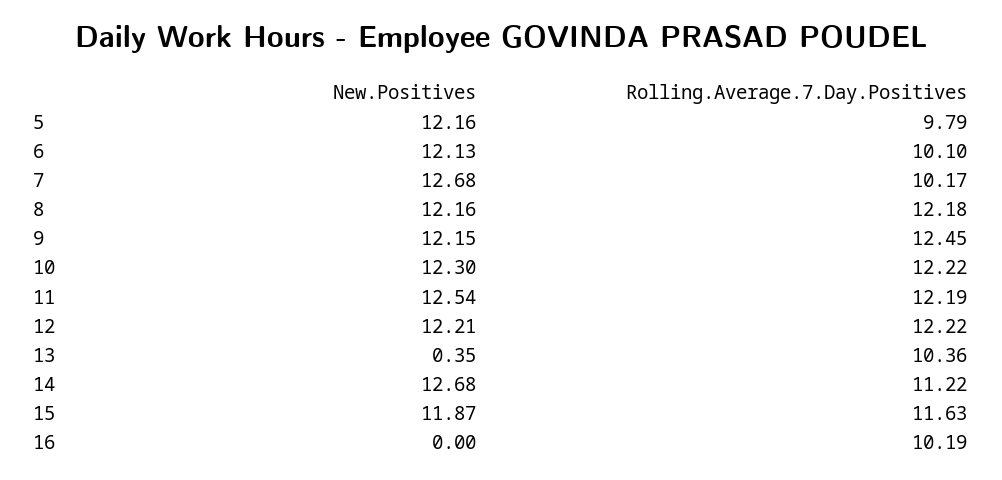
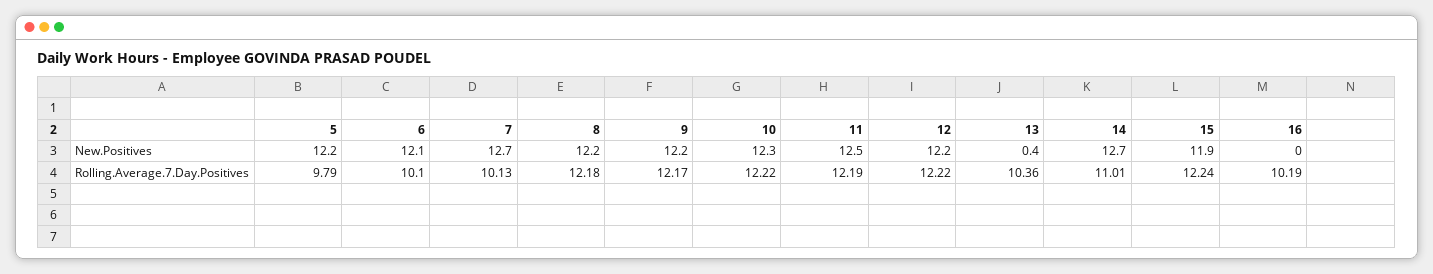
Rolling.Average.7.Day.Positives, 7: 10.17 -> 10.13
Rolling.Average.7.Day.Positives, 9: 12.45 -> 12.17
Rolling.Average.7.Day.Positives, 14: 11.22 -> 11.01
Rolling.Average.7.Day.Positives, 15: 11.63 -> 12.24

